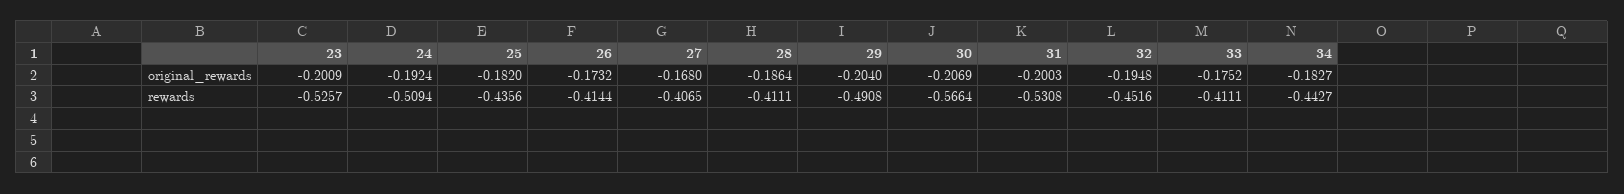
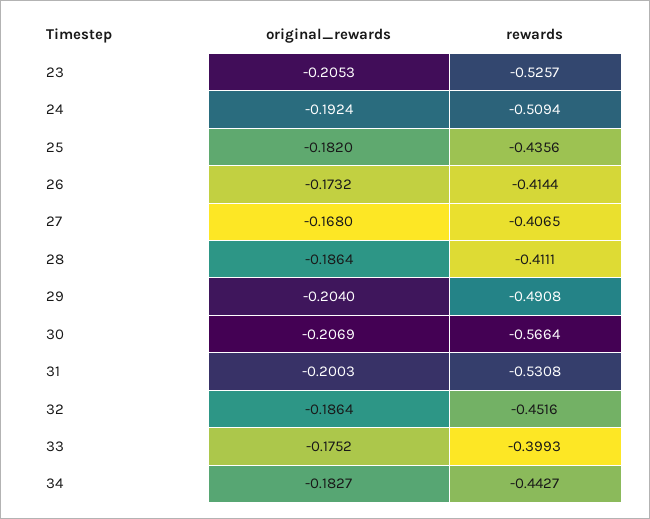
23, original_rewards: -0.2009 -> -0.2053
32, original_rewards: -0.1948 -> -0.1864
33, rewards: -0.4111 -> -0.3993

